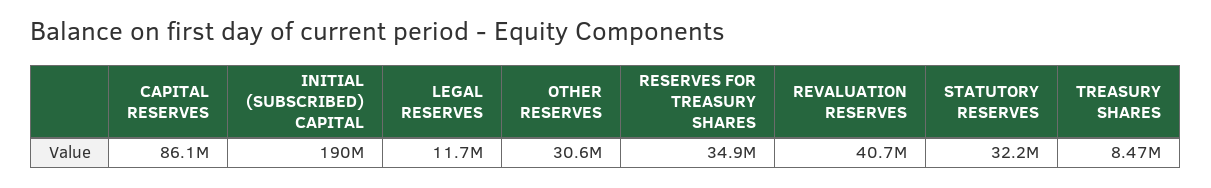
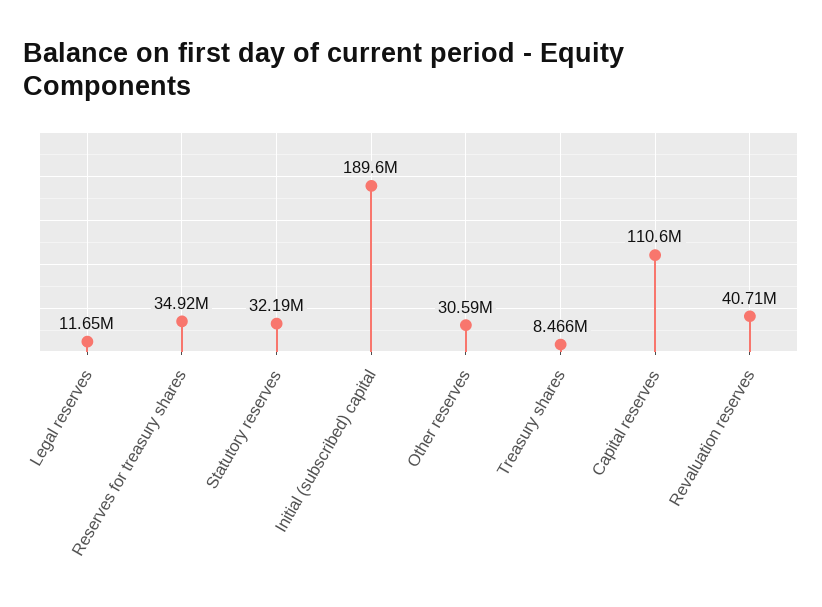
CAPITAL RESERVES: 86100000 -> 110600000

